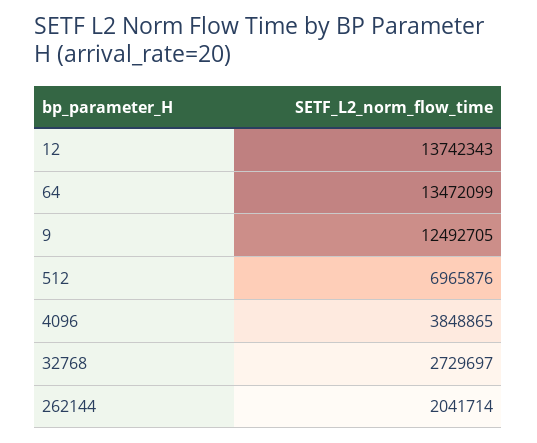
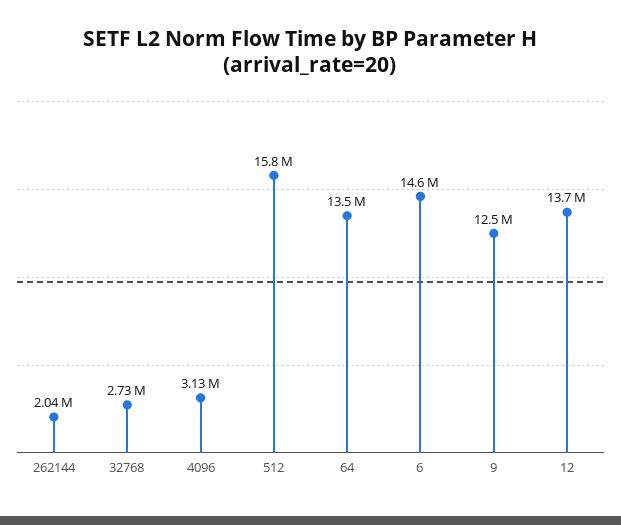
512: 6965876 -> 15800000
4096: 3848865 -> 3130000
6: none -> 14600000

